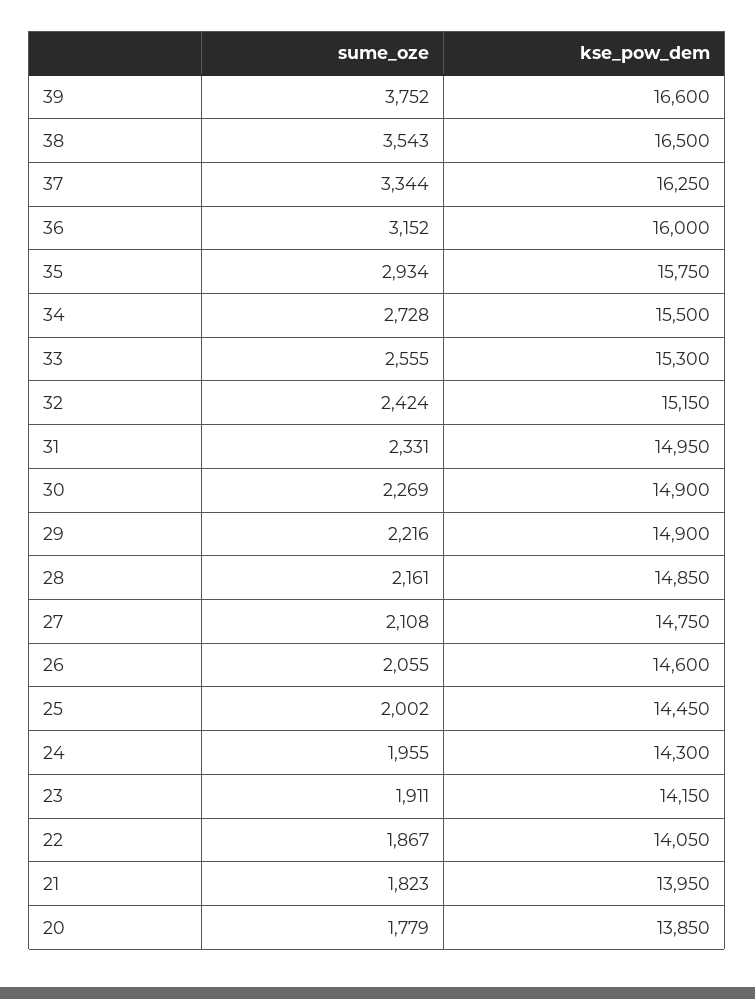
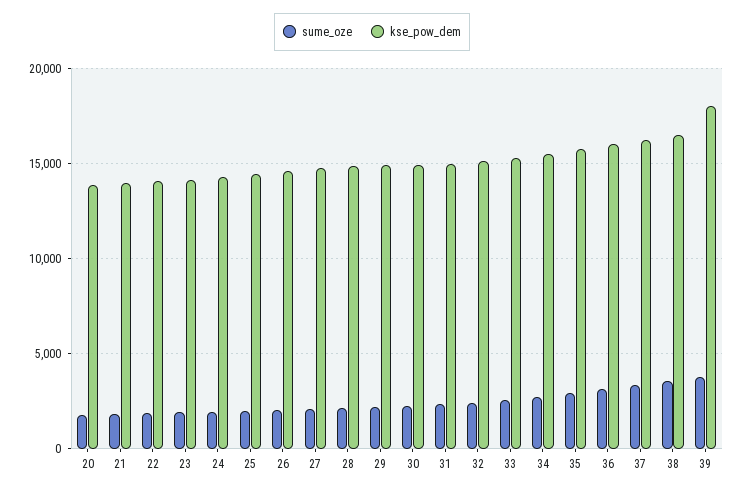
kse_pow_dem, 39: 16600 -> 18000

